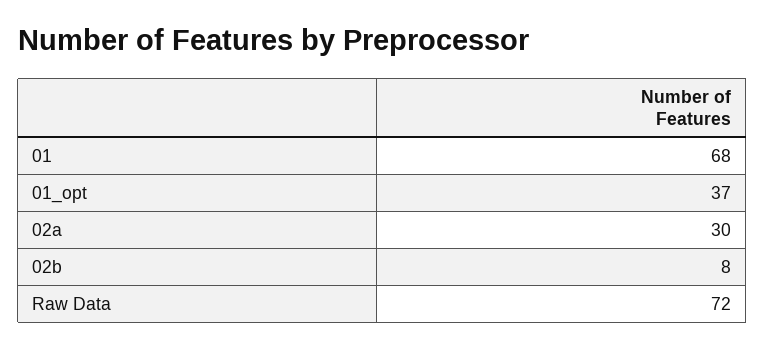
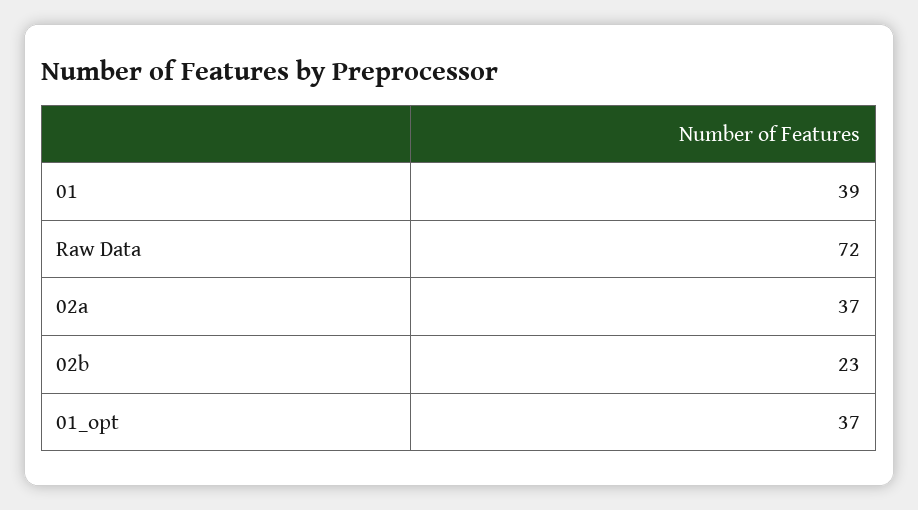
01: 68 -> 39
02a: 30 -> 37
02b: 8 -> 23

